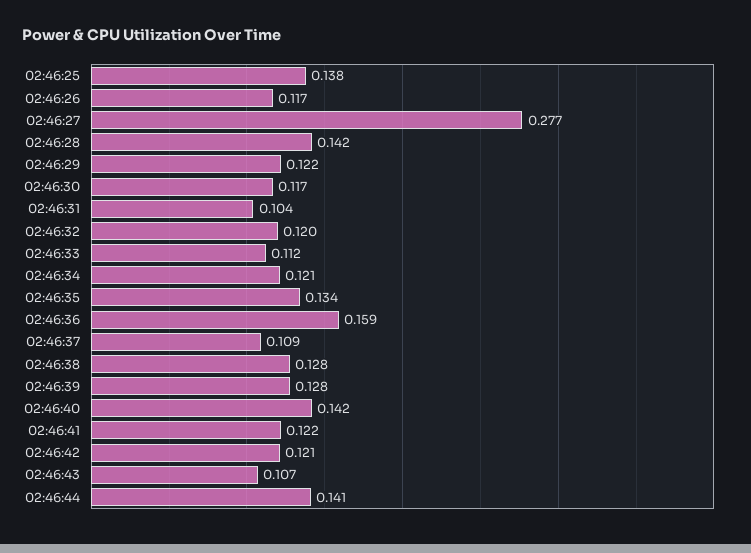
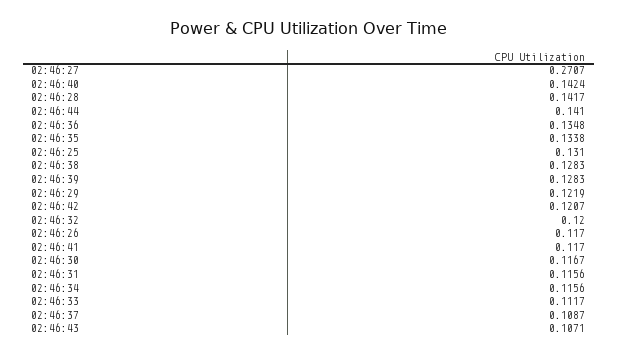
02:46:25: 0.138 -> 0.131
02:46:27: 0.277 -> 0.2707
02:46:31: 0.104 -> 0.1156
02:46:34: 0.121 -> 0.1156
02:46:36: 0.159 -> 0.1348
02:46:41: 0.122 -> 0.117

